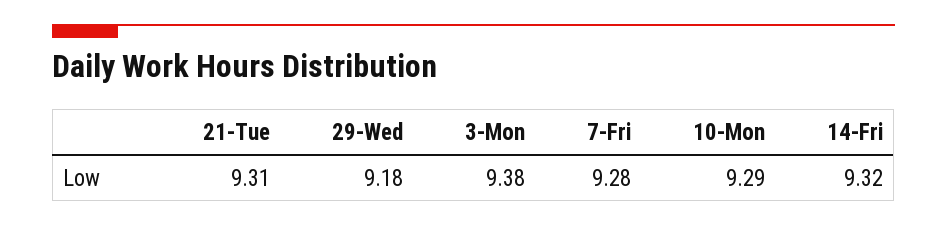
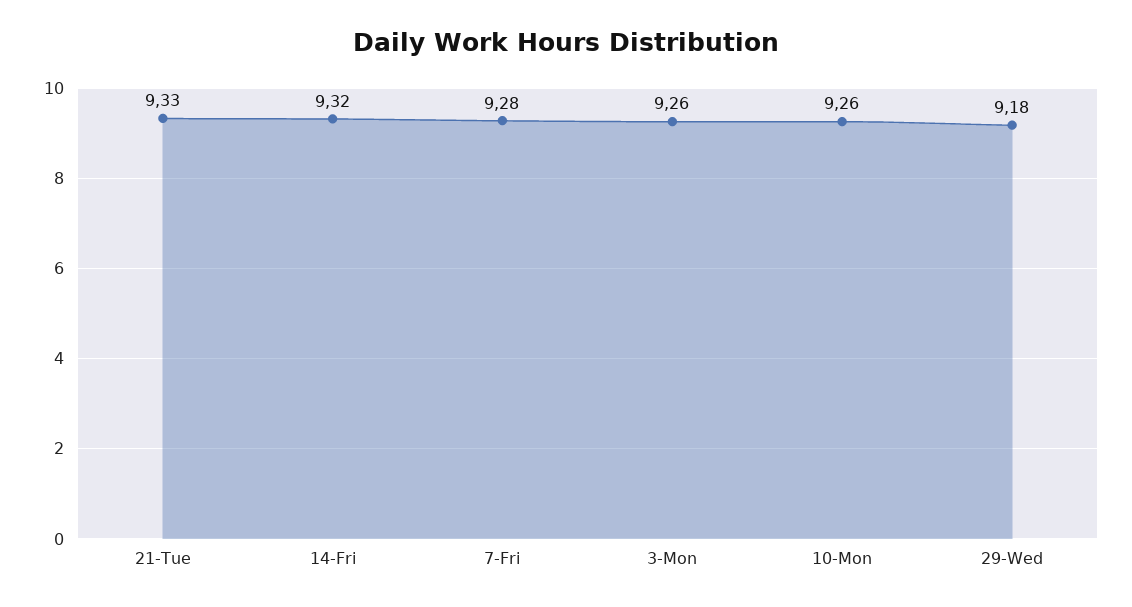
21-Tue: 9.31 -> 9.33
3-Mon: 9.38 -> 9.26
10-Mon: 9.29 -> 9.26

